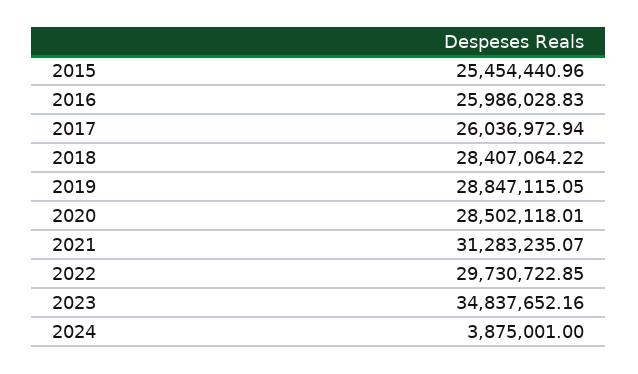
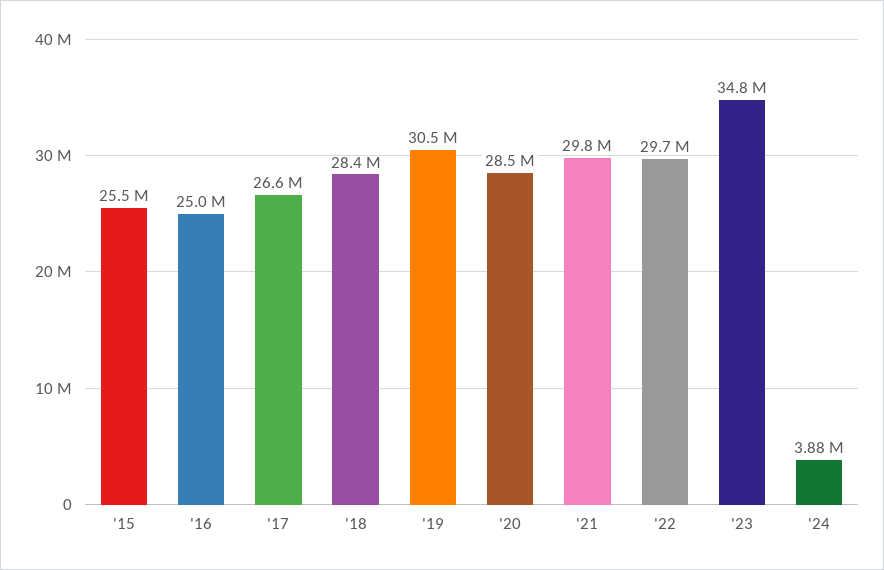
2016: 25986028.83 -> 25000000
2017: 26036972.94 -> 26600000
2019: 28847115.05 -> 30500000
2021: 31283235.07 -> 29800000

